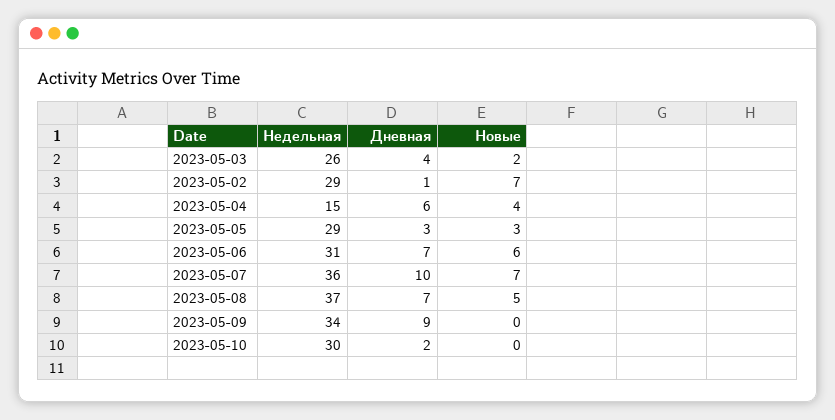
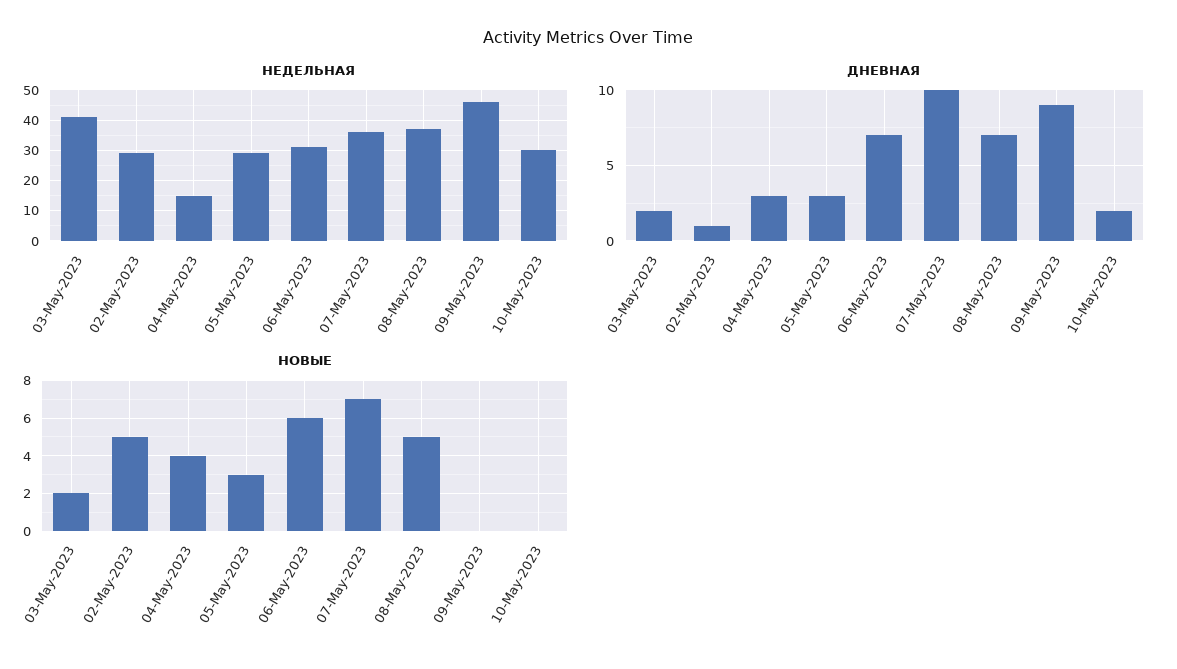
Недельная, 2023-05-03: 26 -> 40
Дневная, 2023-05-03: 4 -> 2
Новые, 2023-05-02: 7 -> 5
Дневная, 2023-05-04: 6 -> 3
Недельная, 2023-05-09: 34 -> 45

